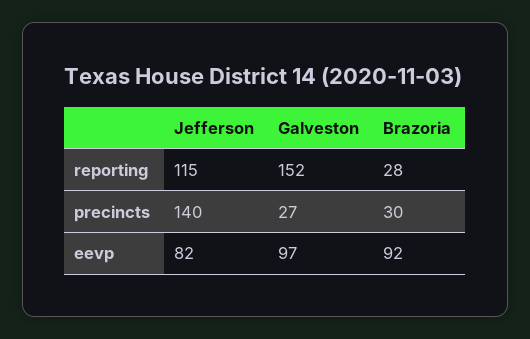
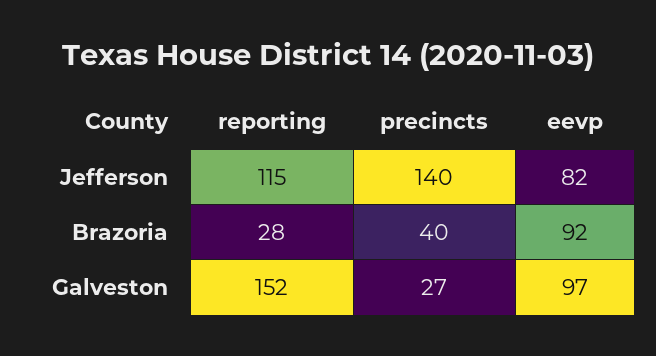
Brazoria, precincts: 30 -> 40

